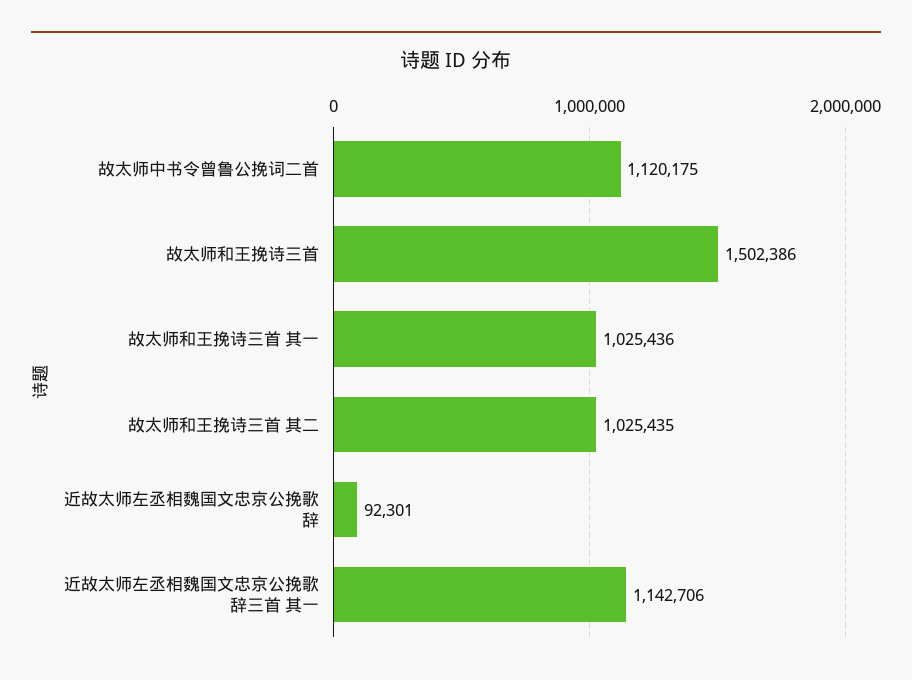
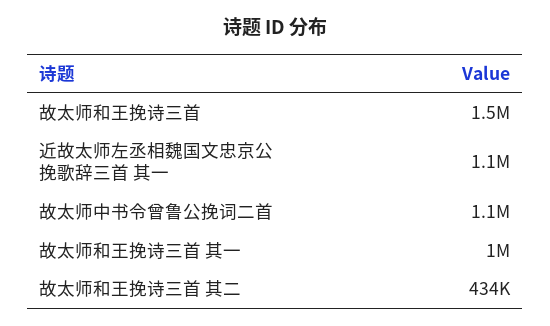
故太师和王挽诗三首 其二: 1025435 -> 434000
近故太师左丞相魏国文忠京公挽歌辞: 92301 -> none

